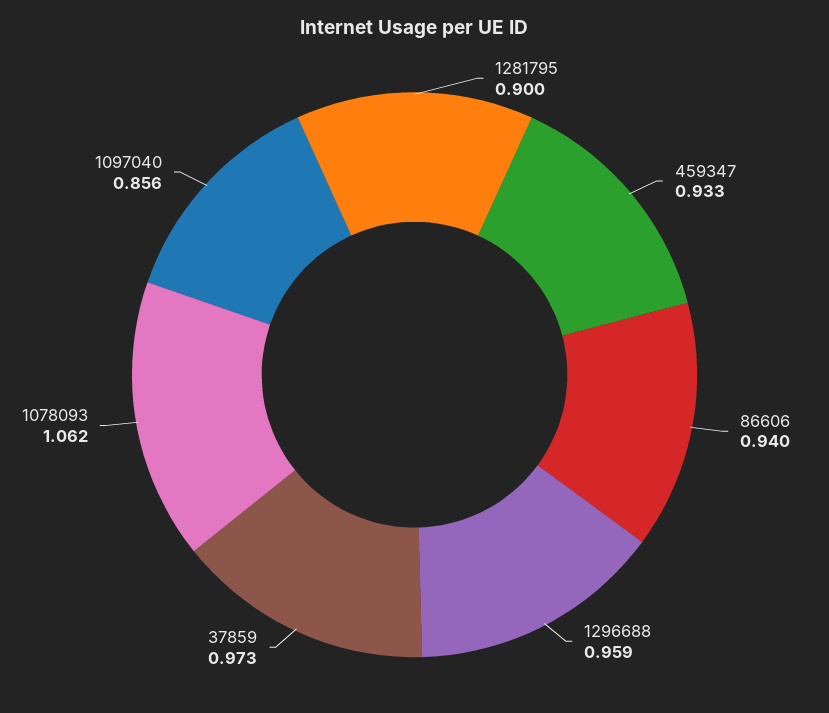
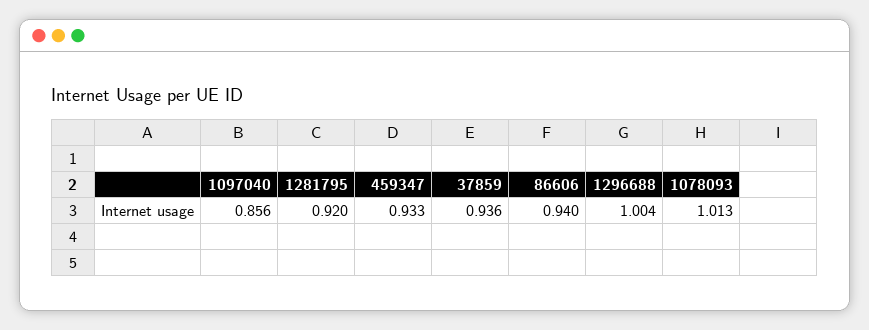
1281795: 0.9 -> 0.92
1296688: 0.959 -> 1.004
37859: 0.973 -> 0.936
1078093: 1.062 -> 1.013

